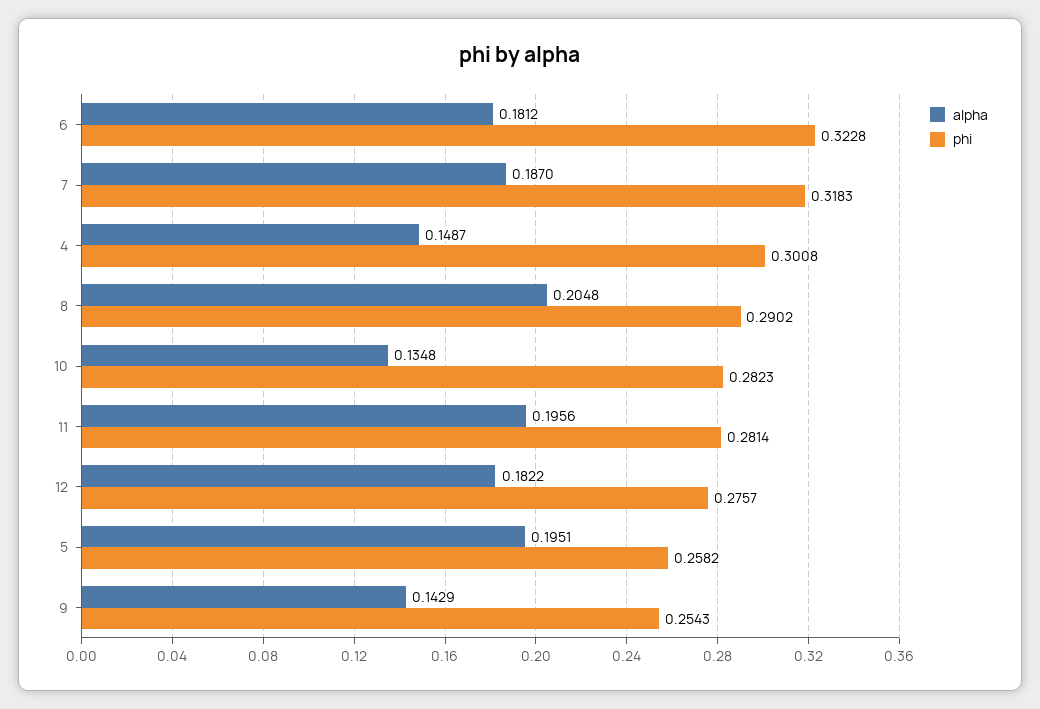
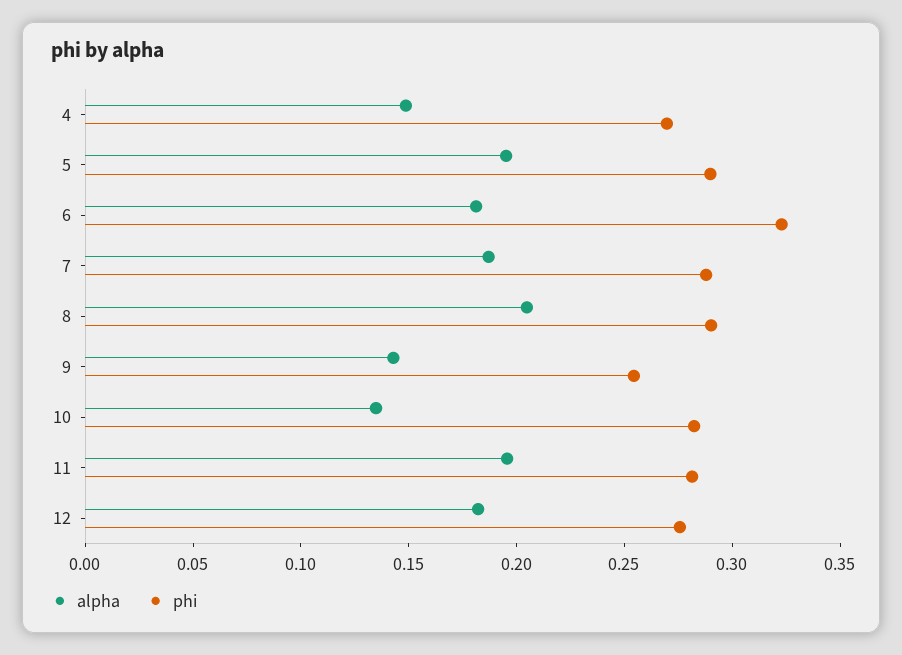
phi, 7: 0.3183 -> 0.29
phi, 4: 0.3008 -> 0.27
phi, 5: 0.2582 -> 0.29

